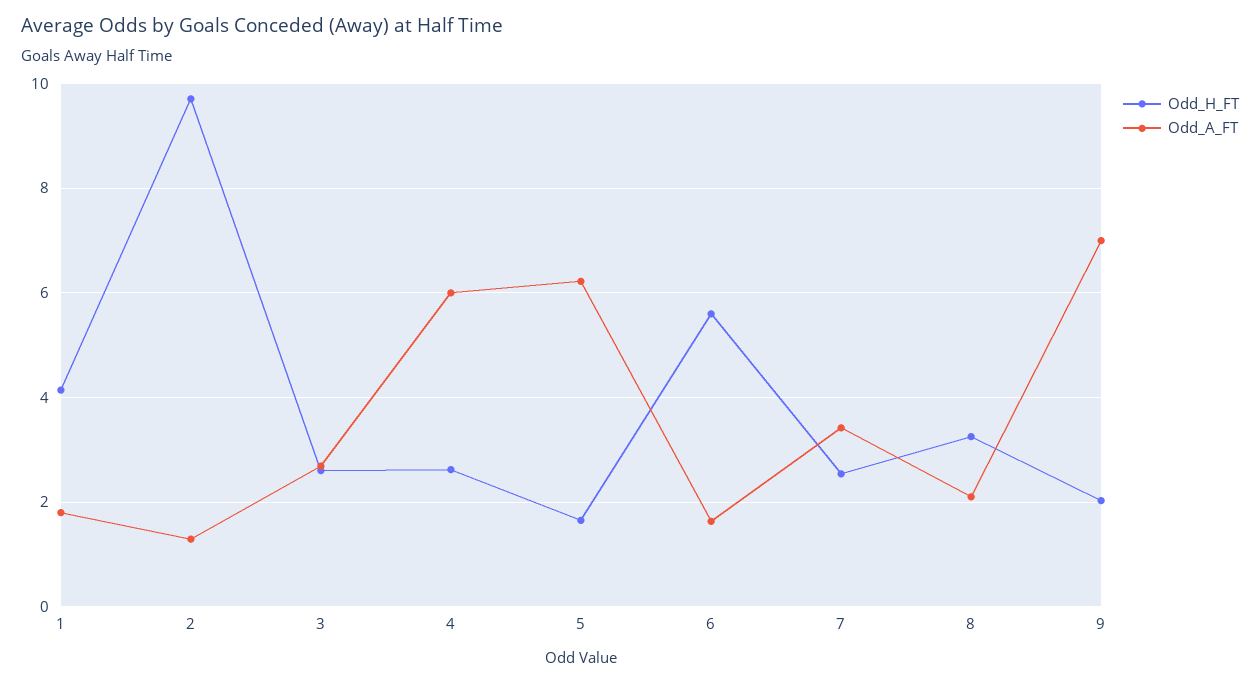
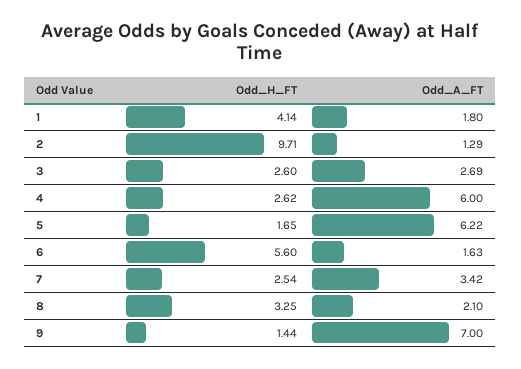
Odd_H_FT, 9: 2 -> 1.44

